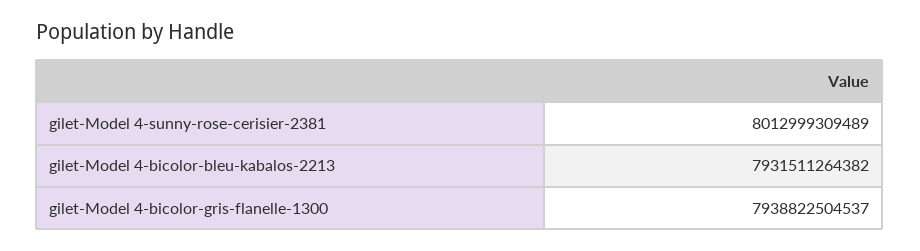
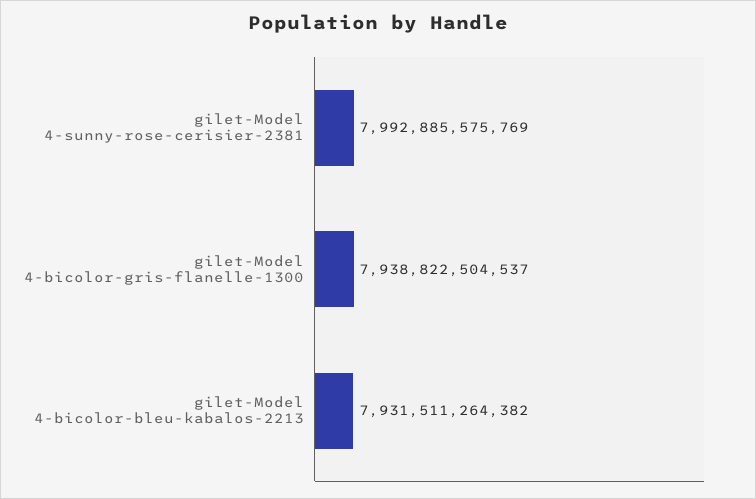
gilet-Model 4-sunny-rose-cerisier-2381: 8012999309489 -> 7992885575769

